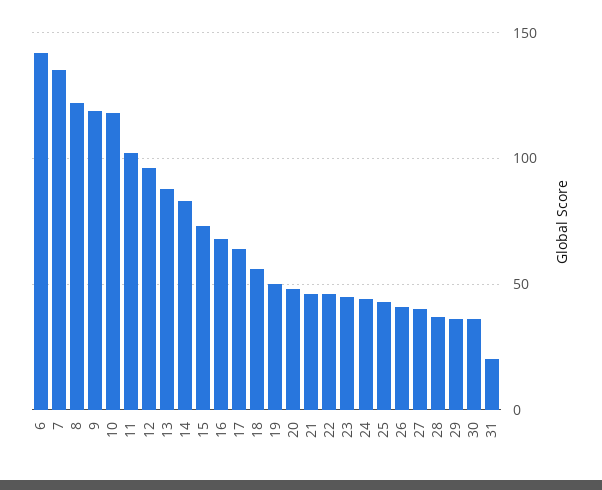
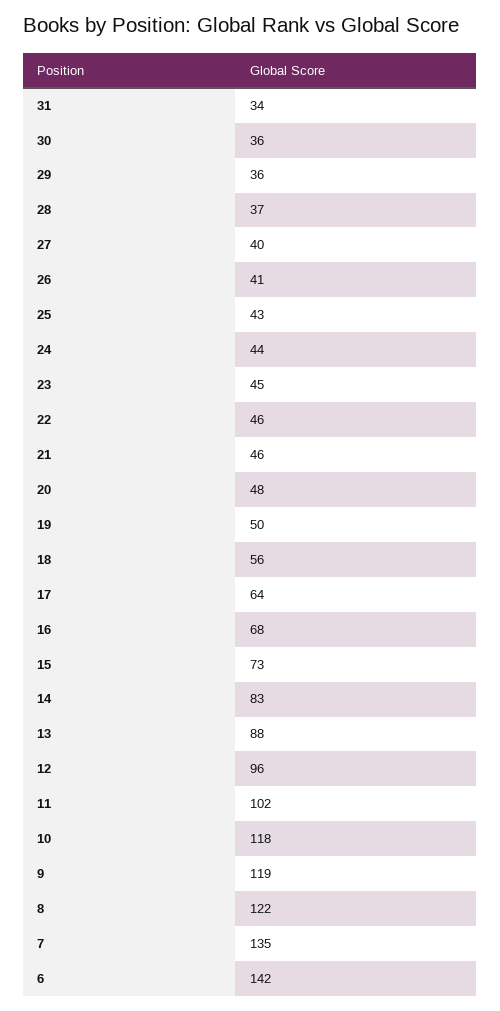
31: 20 -> 34

